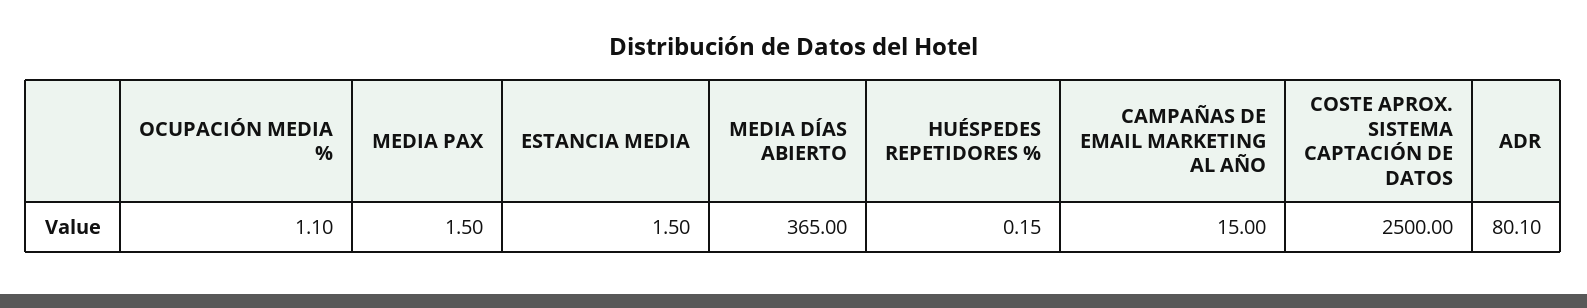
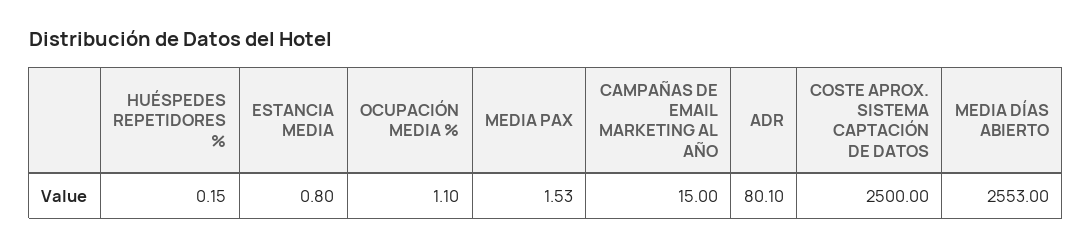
MEDIA PAX: 1.5 -> 1.53
ESTANCIA MEDIA: 1.5 -> 0.8
MEDIA DÍAS ABIERTO: 365 -> 2553

